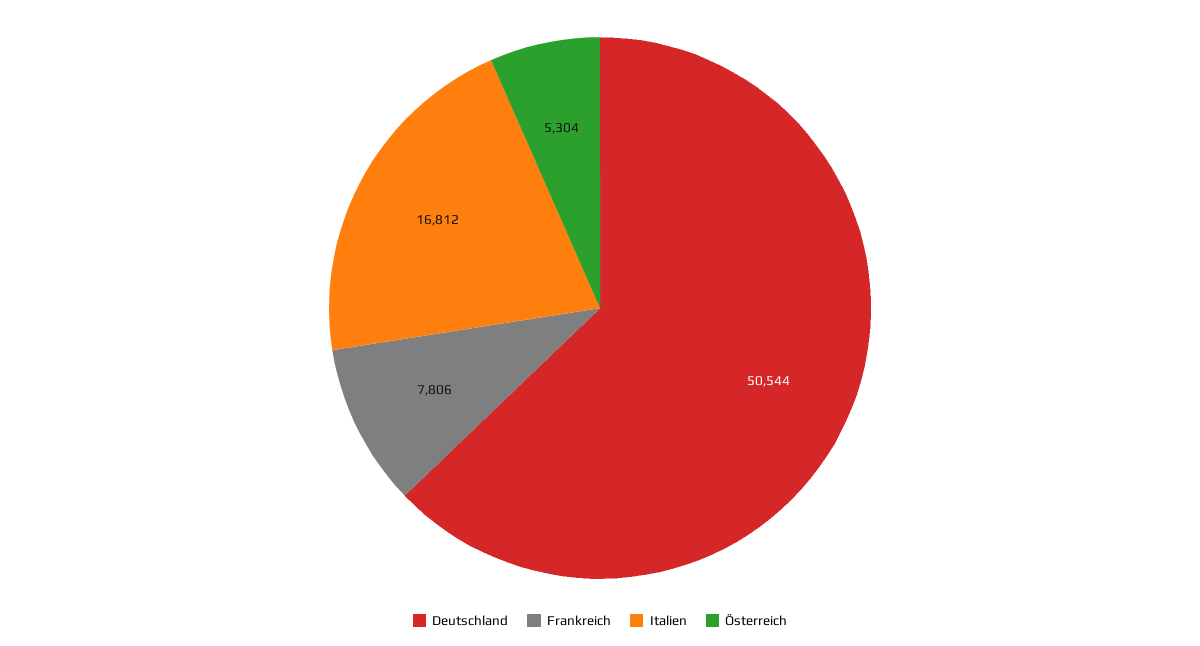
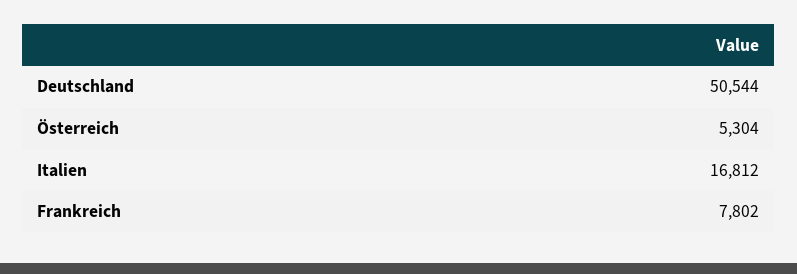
Frankreich: 7806 -> 7802

